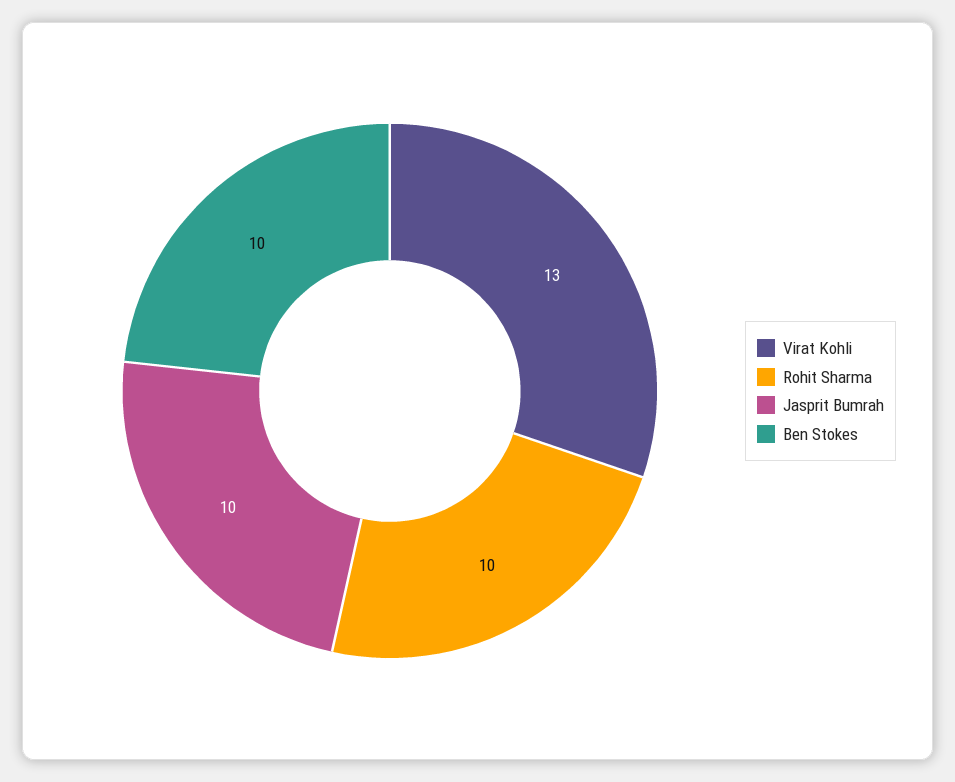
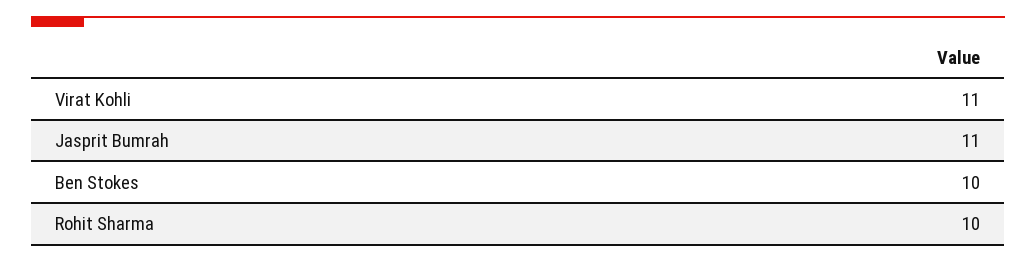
Virat Kohli: 13 -> 11
Jasprit Bumrah: 10 -> 11

